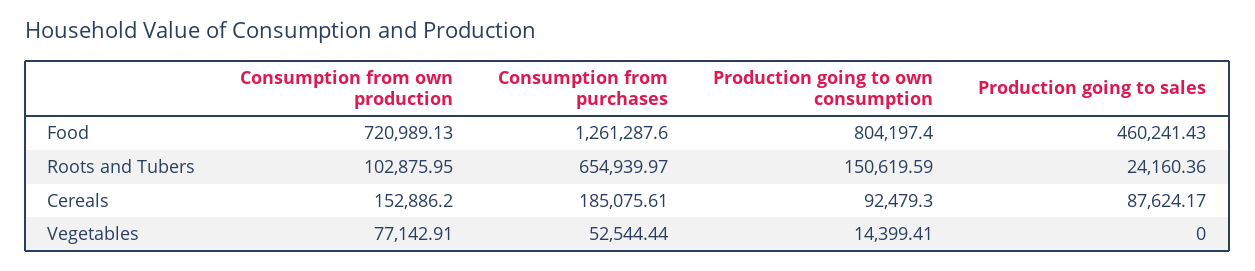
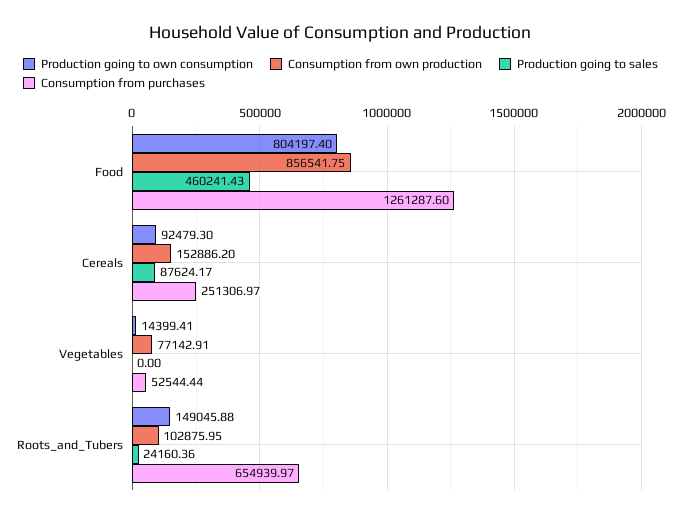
Consumption from own production, Food: 720989.13 -> 856541.75
Production going to own consumption, Roots and Tubers: 150619.59 -> 149045.88
Consumption from purchases, Cereals: 185075.61 -> 251306.97

